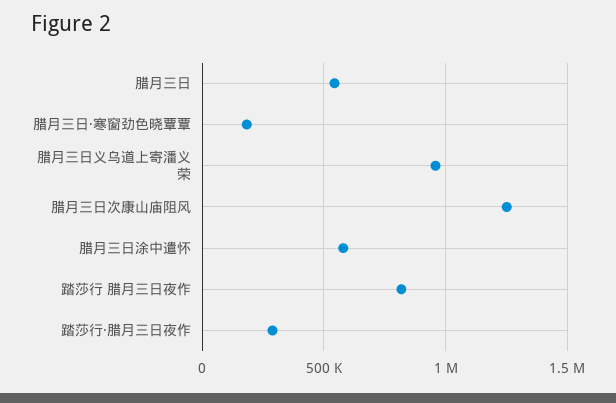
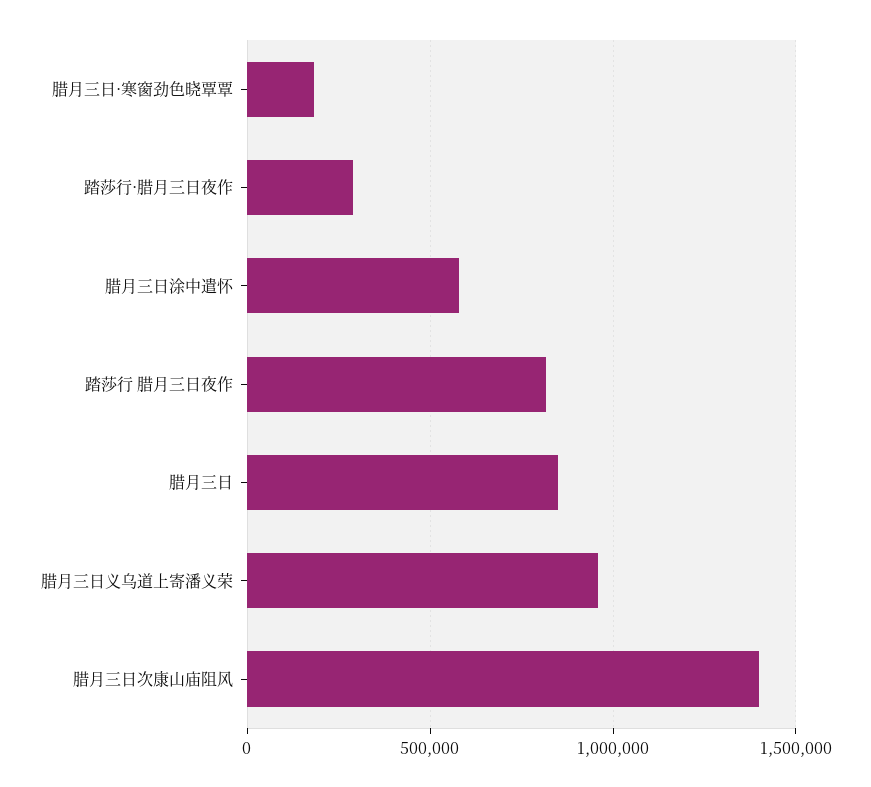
腊月三日: 550000 -> 850000
腊月三日次康山庙阻风: 1250000 -> 1400000

